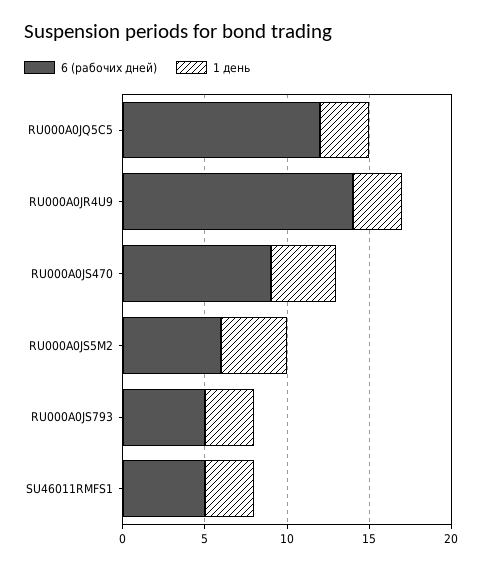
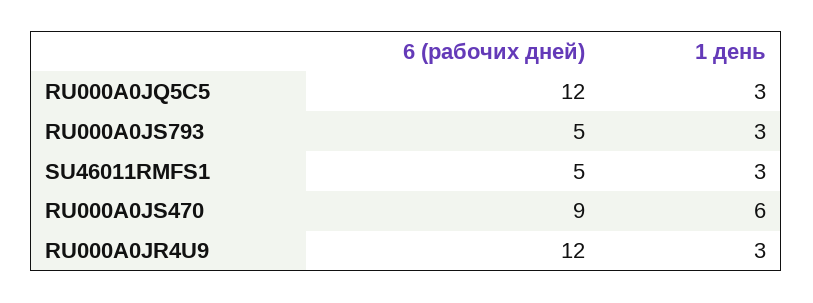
6 (рабочих дней), RU000A0JR4U9: 14 -> 12
1 день, RU000A0JS470: 4 -> 6
6 (рабочих дней), RU000A0JS5M2: 6 -> none
1 день, RU000A0JS5M2: 4 -> none

